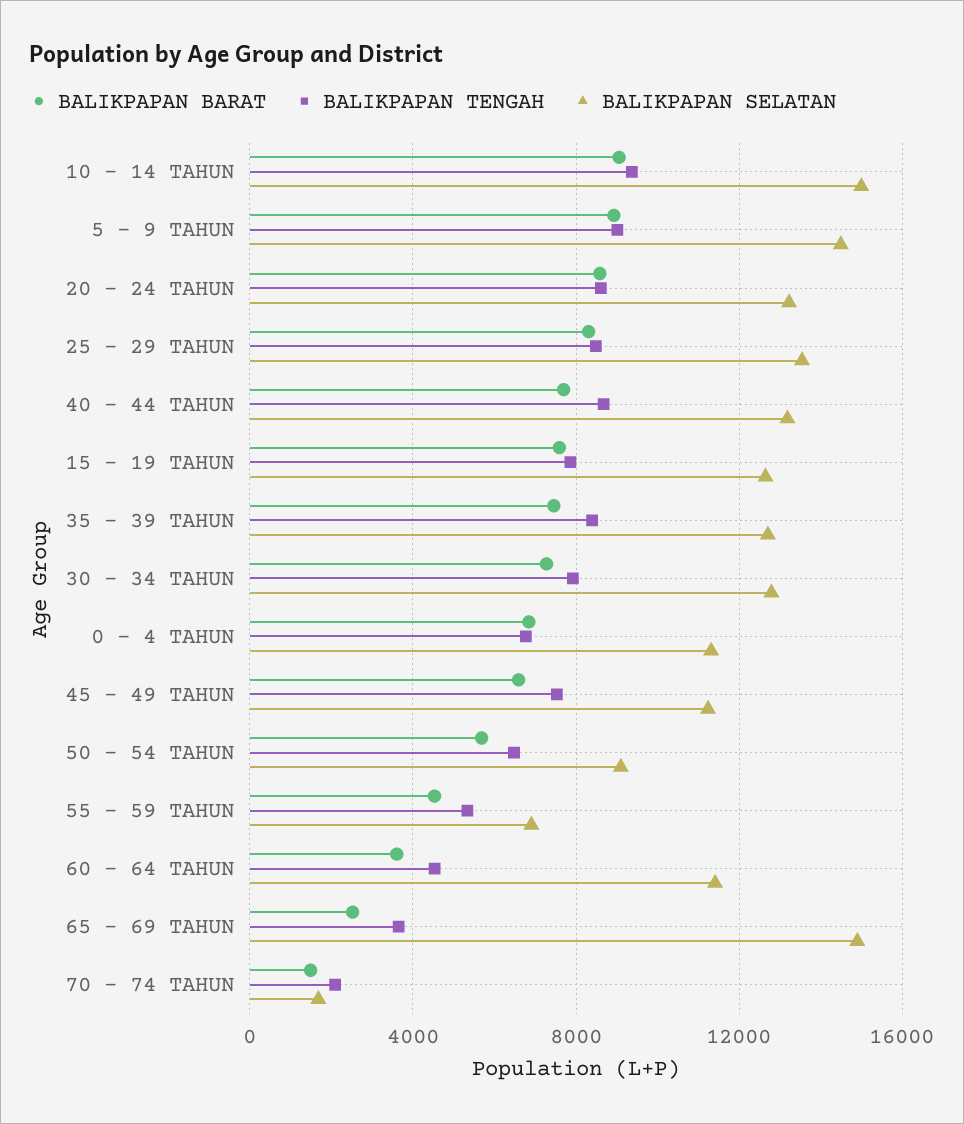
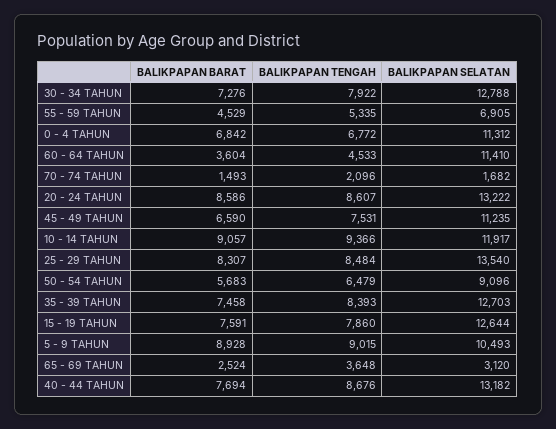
BALIKPAPAN SELATAN, 10 - 14 TAHUN: 15000 -> 11917
BALIKPAPAN SELATAN, 5 - 9 TAHUN: 14500 -> 10493
BALIKPAPAN SELATAN, 65 - 69 TAHUN: 15000 -> 3120

